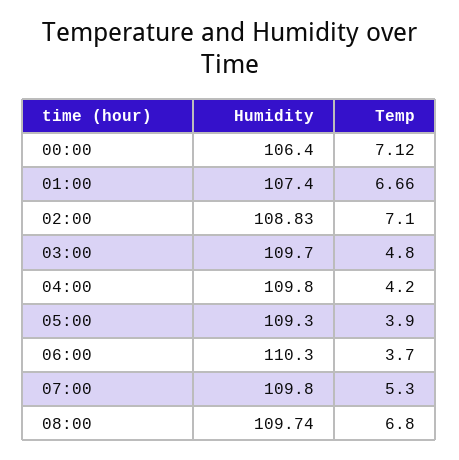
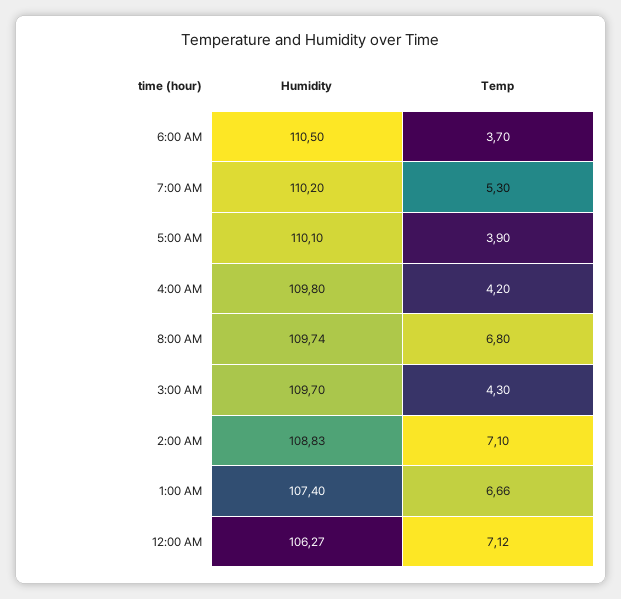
Humidity, 00:00: 106.4 -> 106.27
Temp, 03:00: 4.8 -> 4.3
Humidity, 05:00: 109.3 -> 110.1
Humidity, 06:00: 110.3 -> 110.5
Humidity, 07:00: 109.8 -> 110.2

